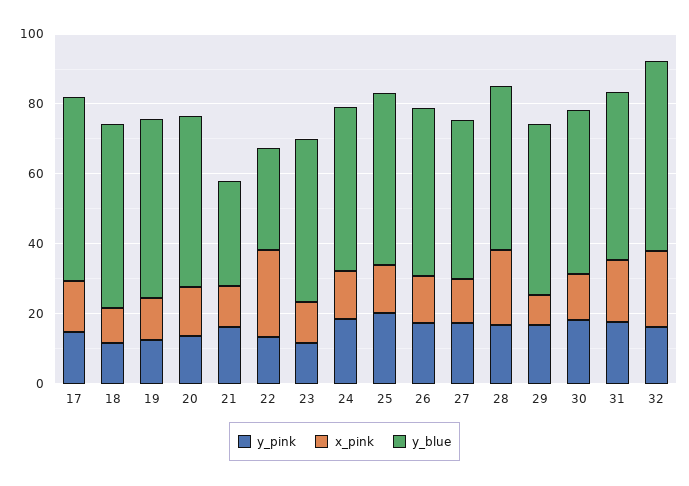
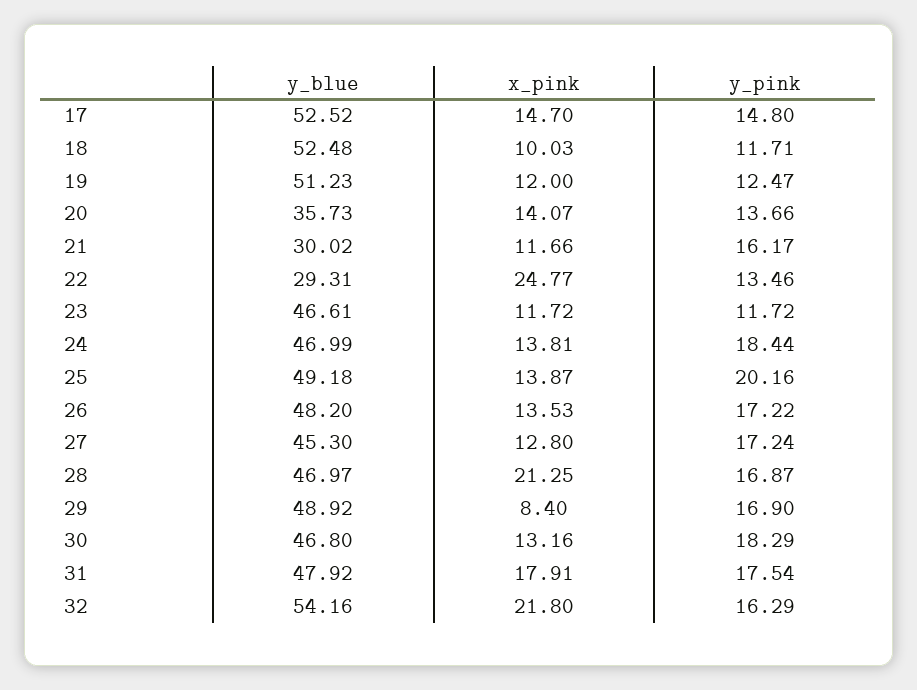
y_blue, 20: 50 -> 35.73

